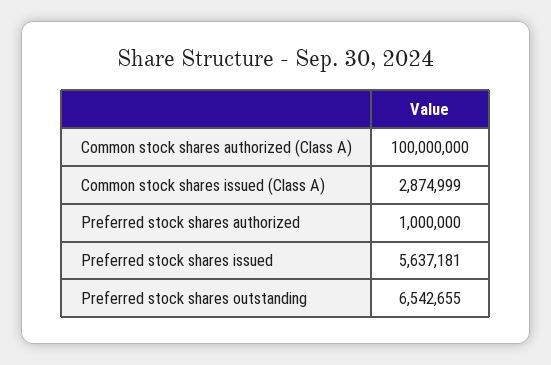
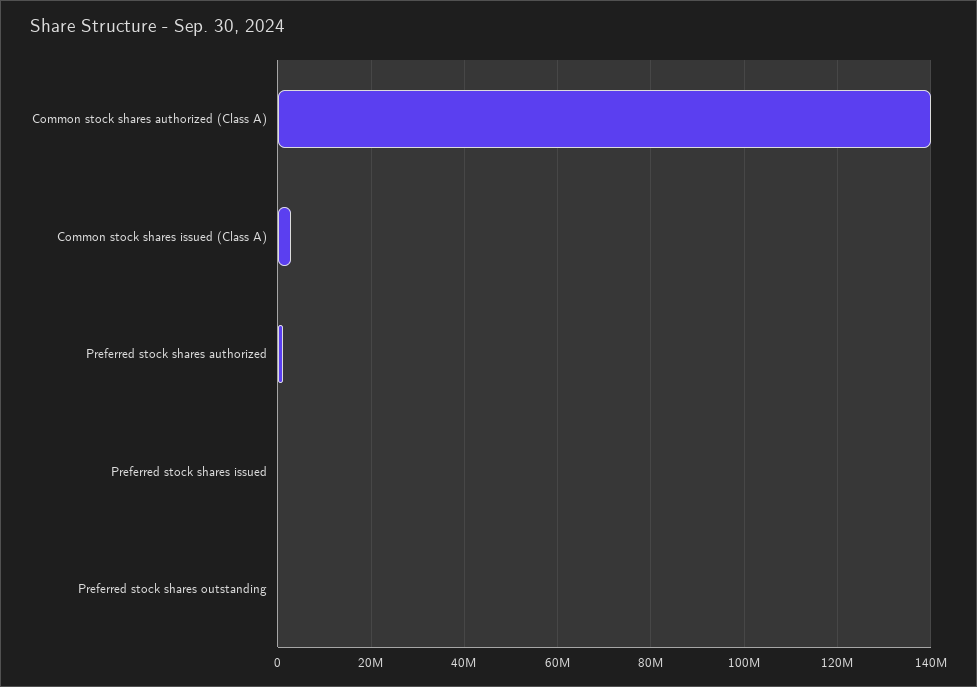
Common stock shares authorized (Class A): 100000000 -> 140000000
Preferred stock shares issued: 5637181 -> 0
Preferred stock shares outstanding: 6542655 -> 0

